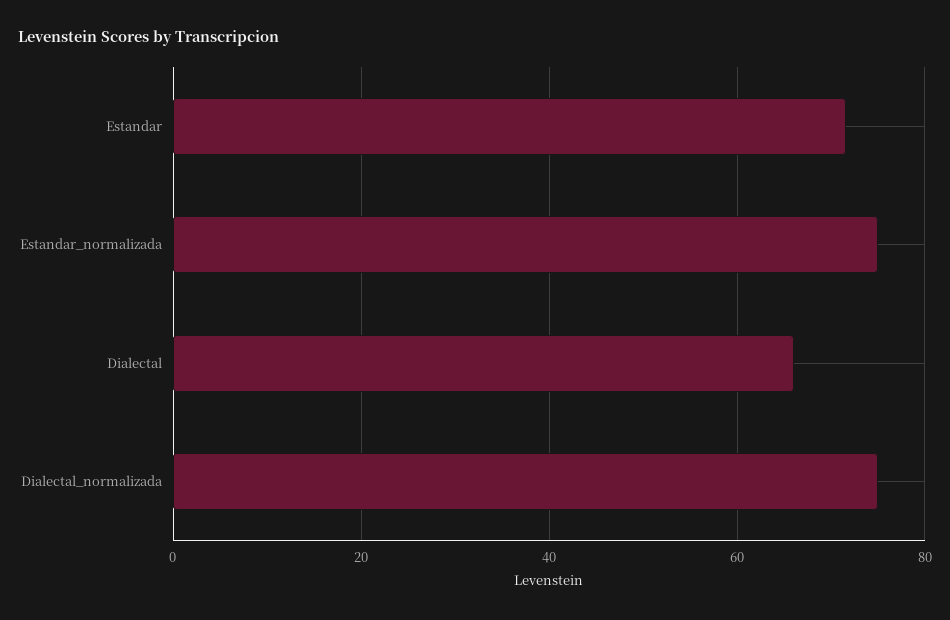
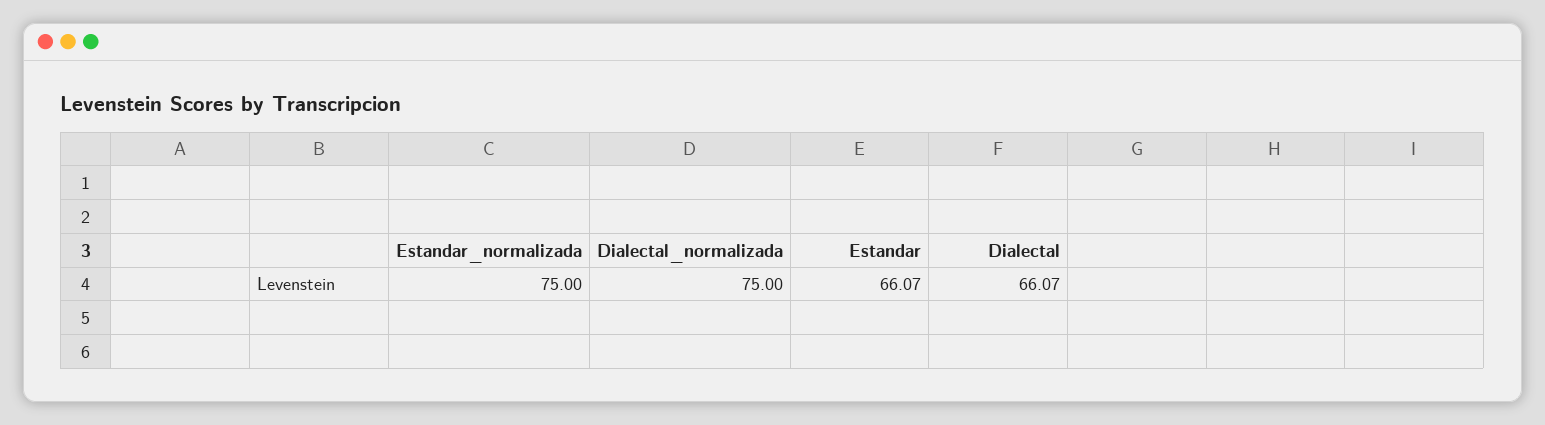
Estandar: 72 -> 66.07

